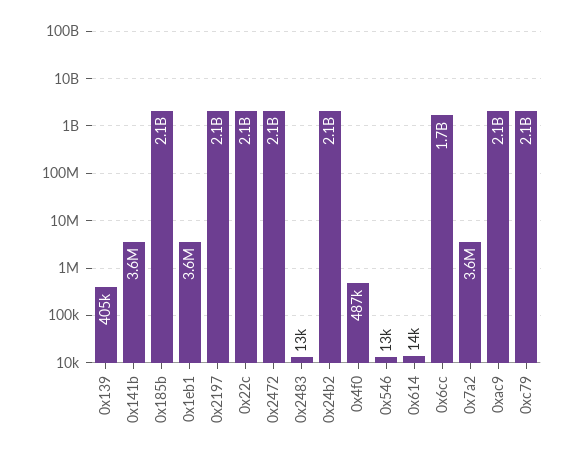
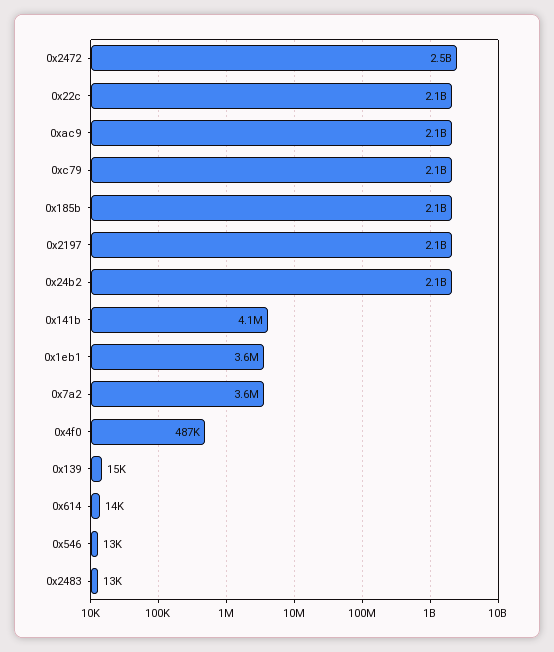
0x139: 405000 -> 15000
0x141b: 3600000 -> 4100000
0x2472: 2100000000 -> 2500000000
0x6cc: 1700000000 -> none

